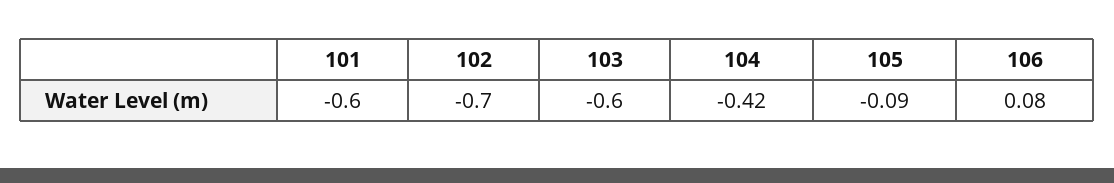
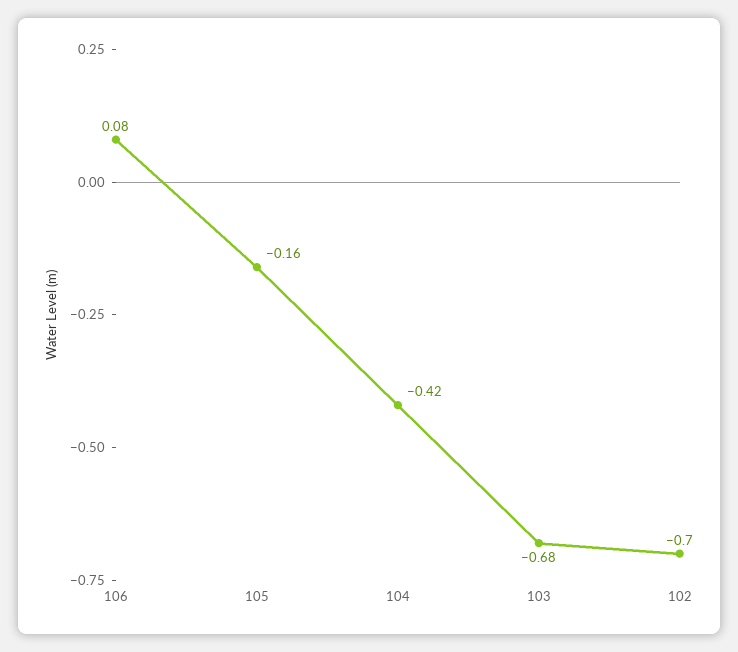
101: -0.6 -> none
103: -0.6 -> -0.68
105: -0.09 -> -0.16

